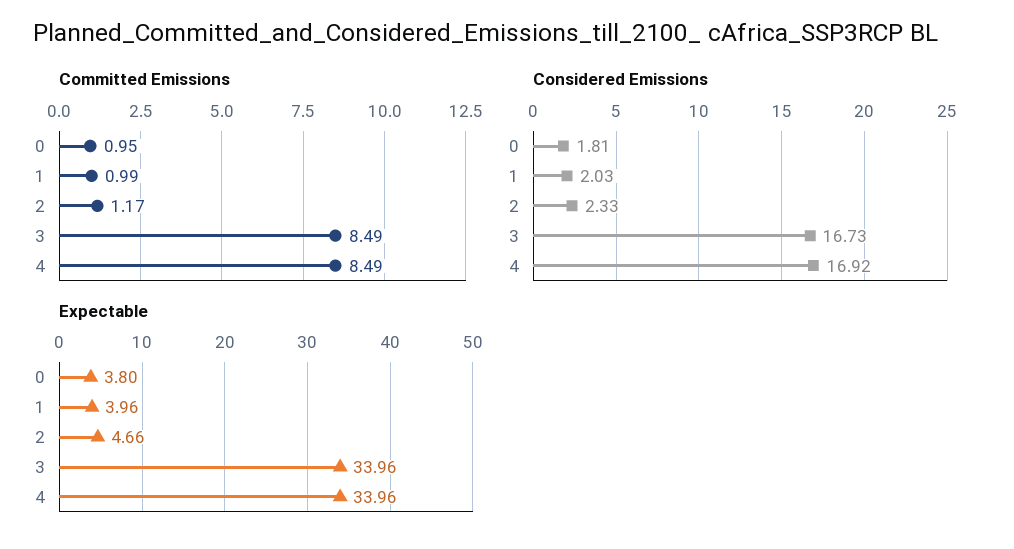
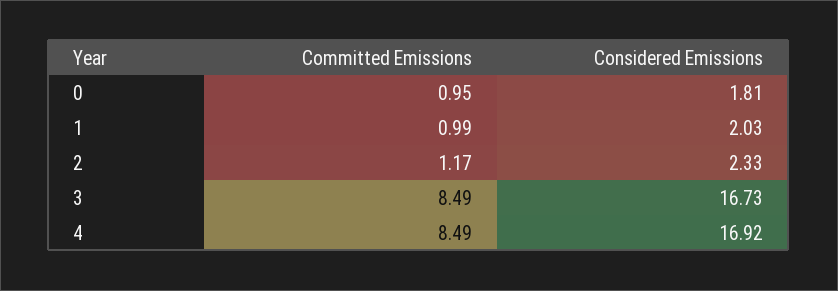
Expectable, 0: 3.8 -> none
Expectable, 1: 3.96 -> none
Expectable, 2: 4.66 -> none
Expectable, 3: 33.96 -> none
Expectable, 4: 33.96 -> none

